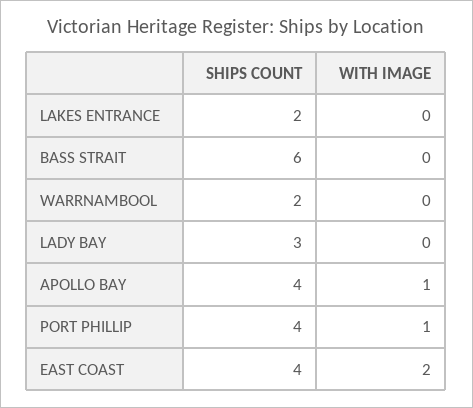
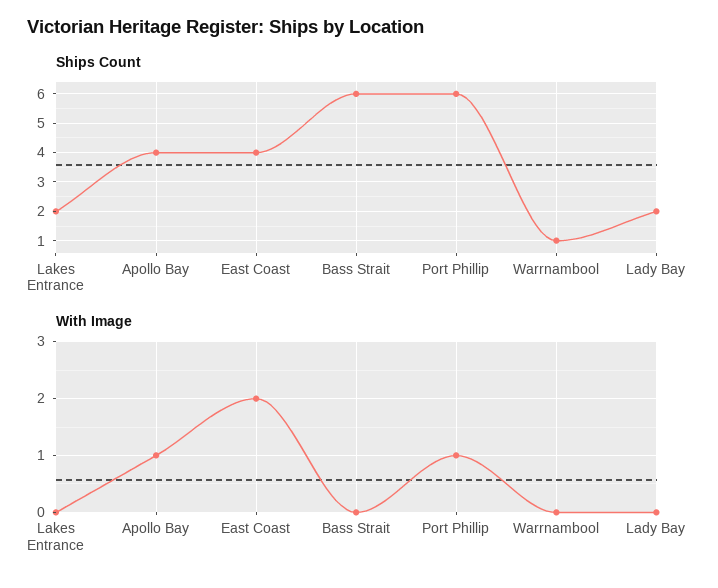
SHIPS COUNT, WARRNAMBOOL: 2 -> 1
SHIPS COUNT, LADY BAY: 3 -> 2
SHIPS COUNT, PORT PHILLIP: 4 -> 6

